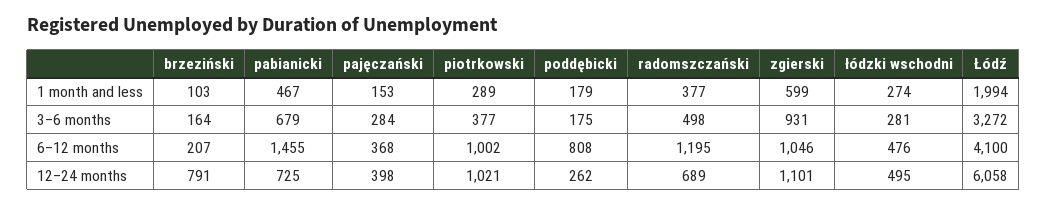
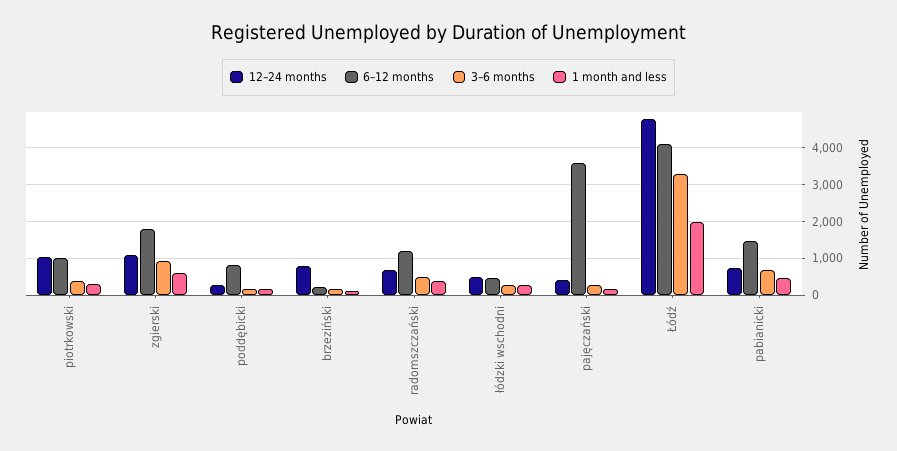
6–12 months, pajęczański: 368 -> 3600
6–12 months, zgierski: 1046 -> 1800
12–24 months, Łódź: 6058 -> 4800

